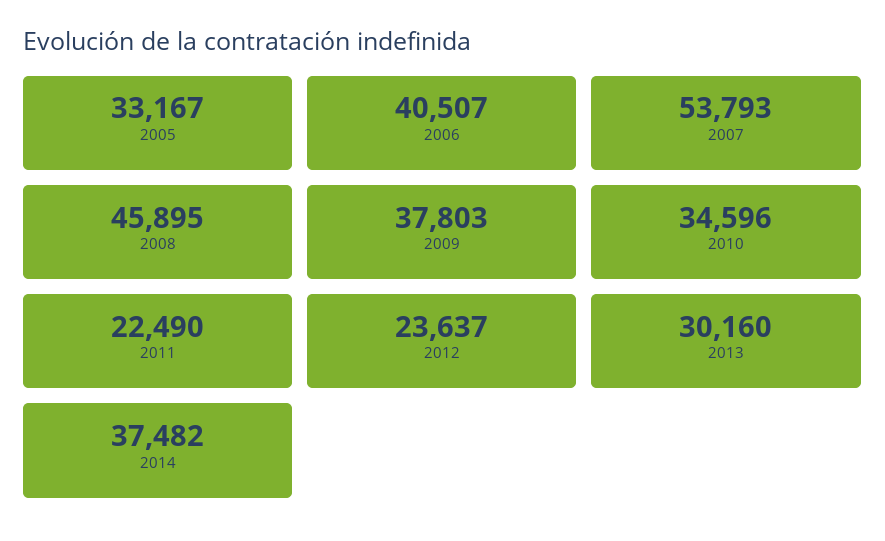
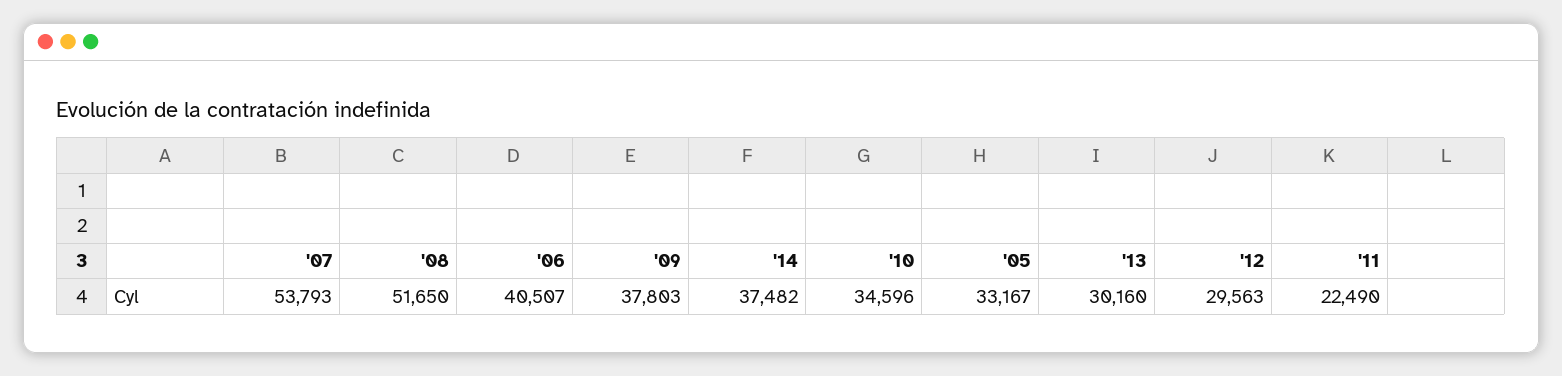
2008: 45895 -> 51650
2012: 23637 -> 29563

